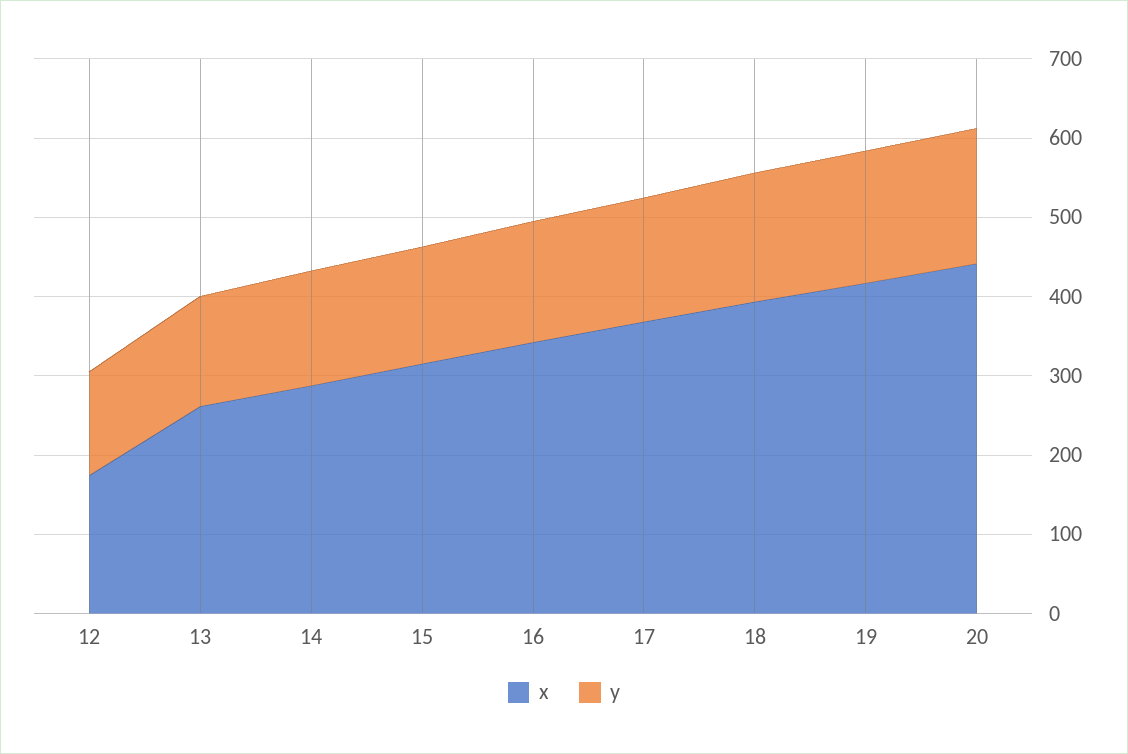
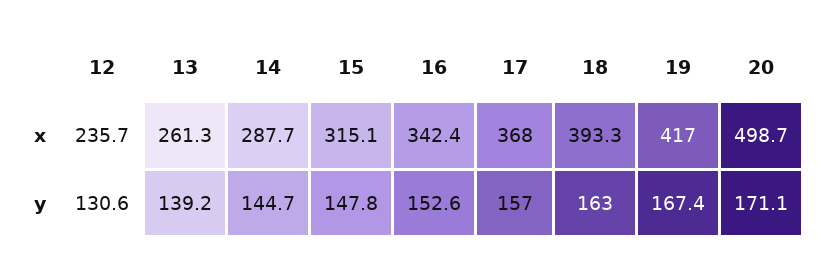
x, 12: 180 -> 235.7
x, 20: 440 -> 498.7

